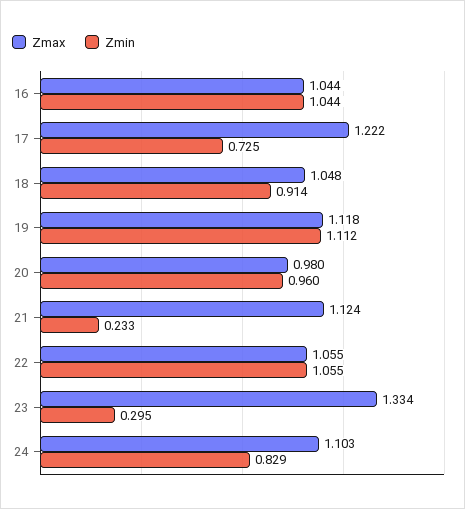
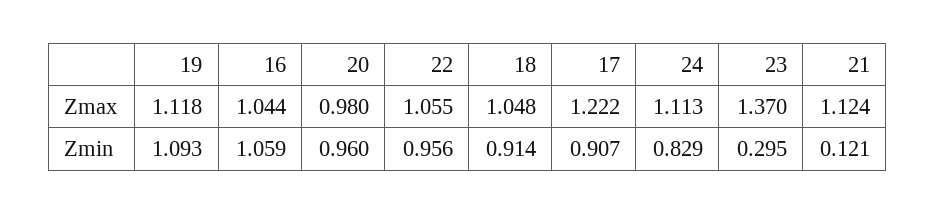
Zmin, 16: 1.044 -> 1.059
Zmin, 17: 0.725 -> 0.907
Zmin, 19: 1.112 -> 1.093
Zmin, 21: 0.233 -> 0.121
Zmin, 22: 1.055 -> 0.956
Zmax, 23: 1.334 -> 1.37
Zmax, 24: 1.103 -> 1.113

